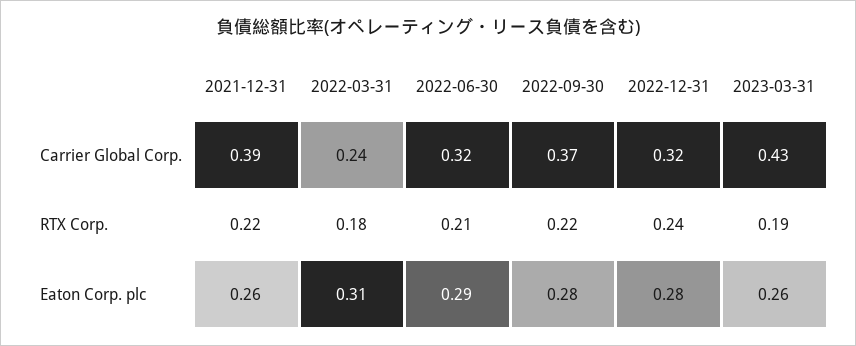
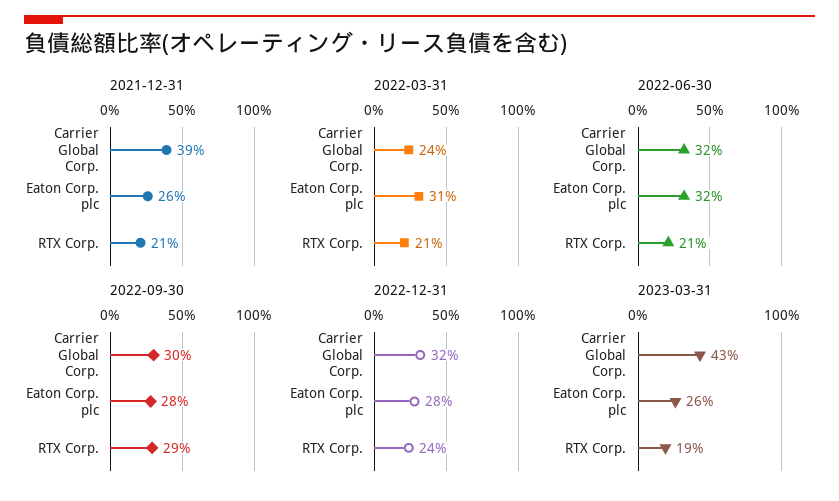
2022-09-30, Carrier Global Corp.: 0.37 -> 0.3
2021-12-31, RTX Corp.: 0.22 -> 0.21
2022-03-31, RTX Corp.: 0.18 -> 0.21
2022-09-30, RTX Corp.: 0.22 -> 0.29
2022-06-30, Eaton Corp. plc: 0.29 -> 0.32

